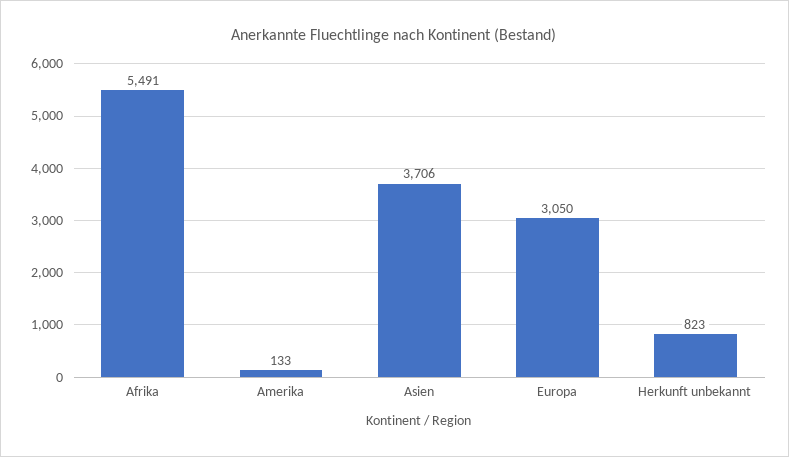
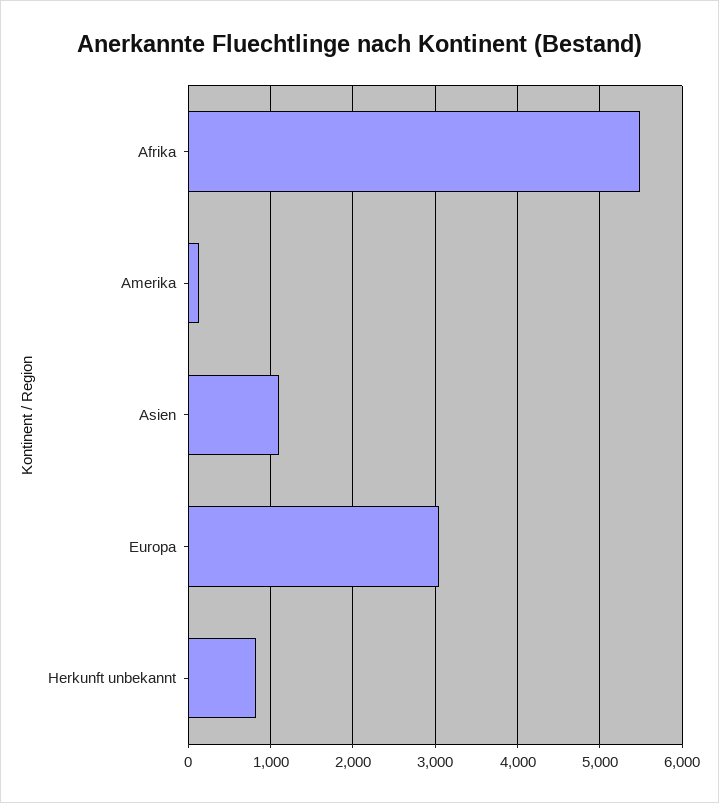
Asien: 3706 -> 1100

